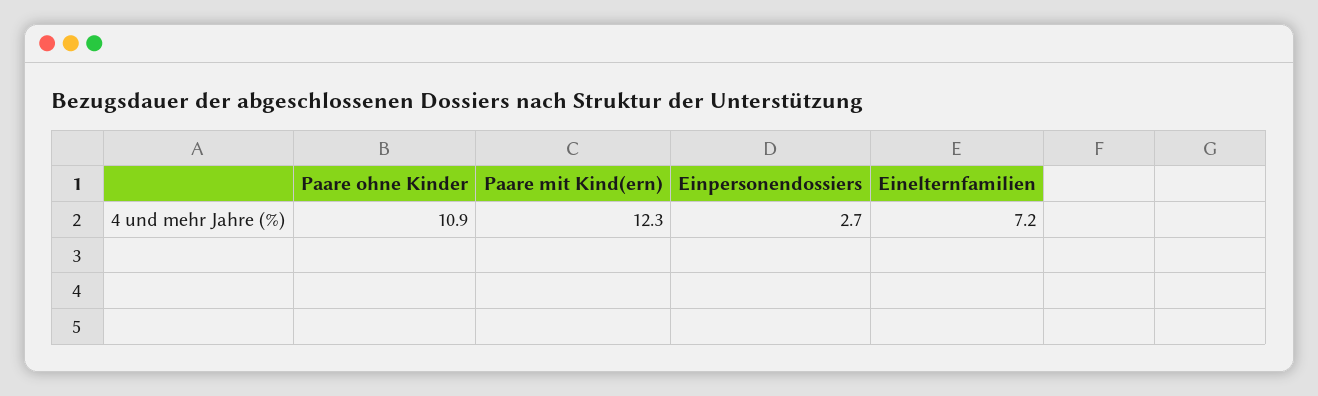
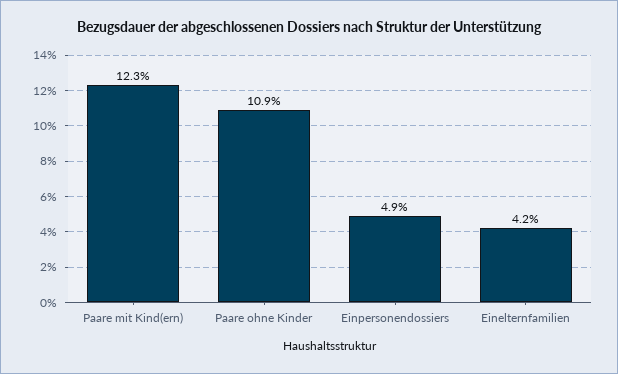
Einpersonendossiers: 2.7 -> 4.9
Einelternfamilien: 7.2 -> 4.2

